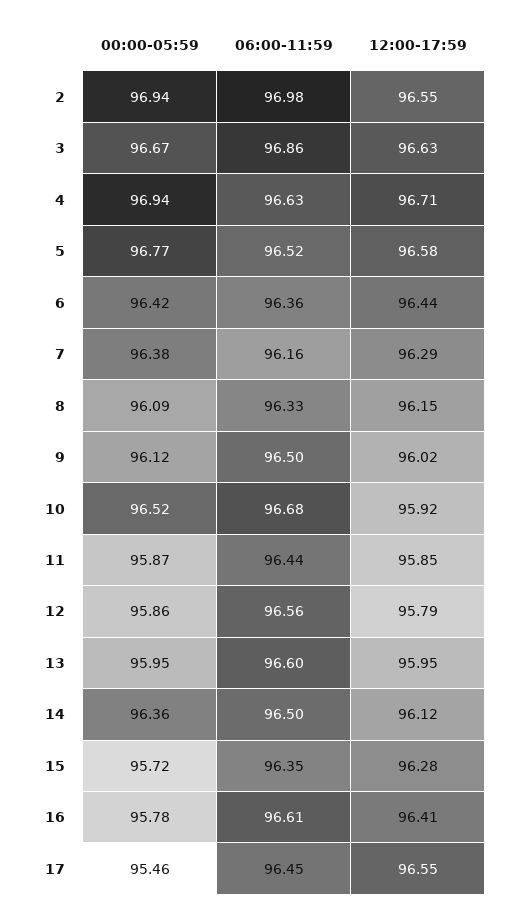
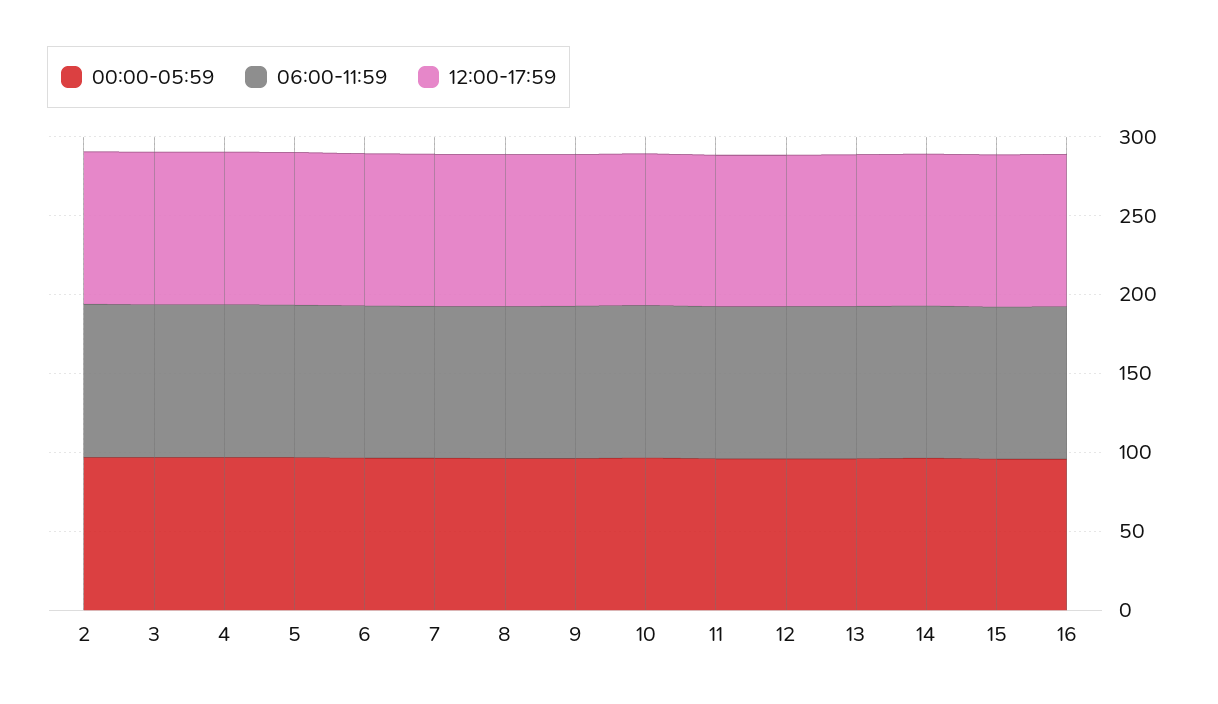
00:00-05:59, 17: 95.46 -> none
06:00-11:59, 17: 96.45 -> none
12:00-17:59, 17: 96.55 -> none

